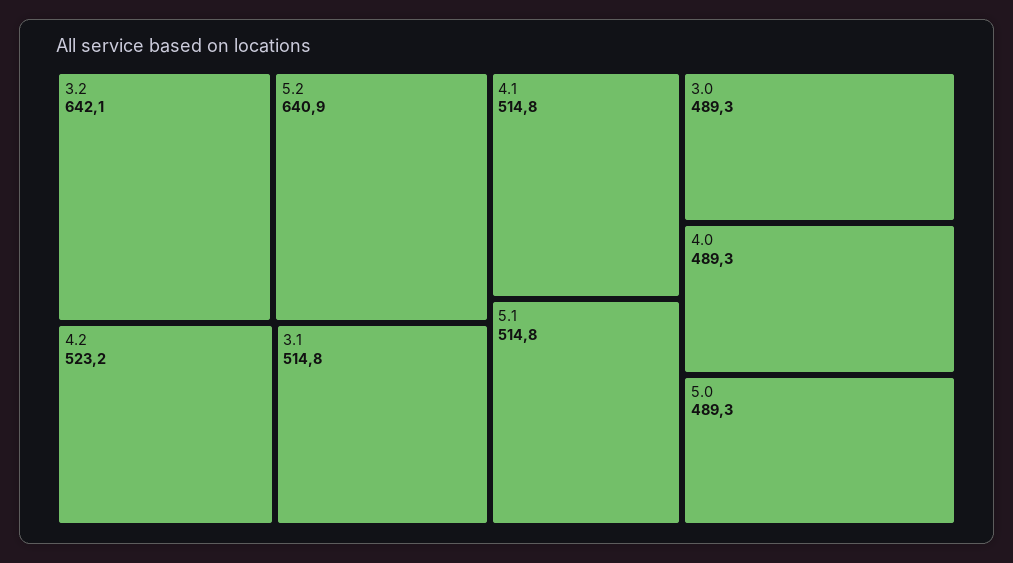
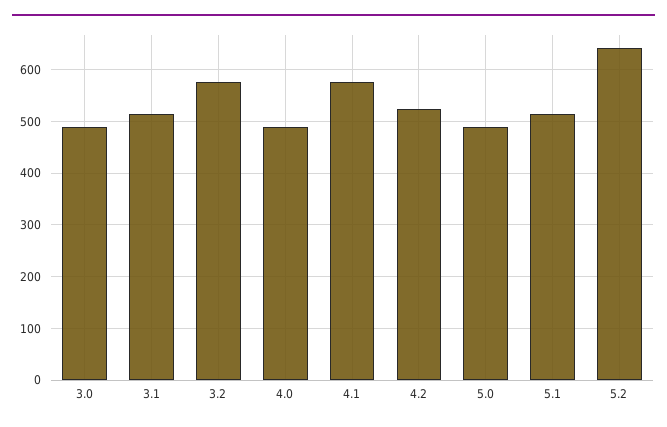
3.2: 642.1 -> 580
4.1: 514.8 -> 580

